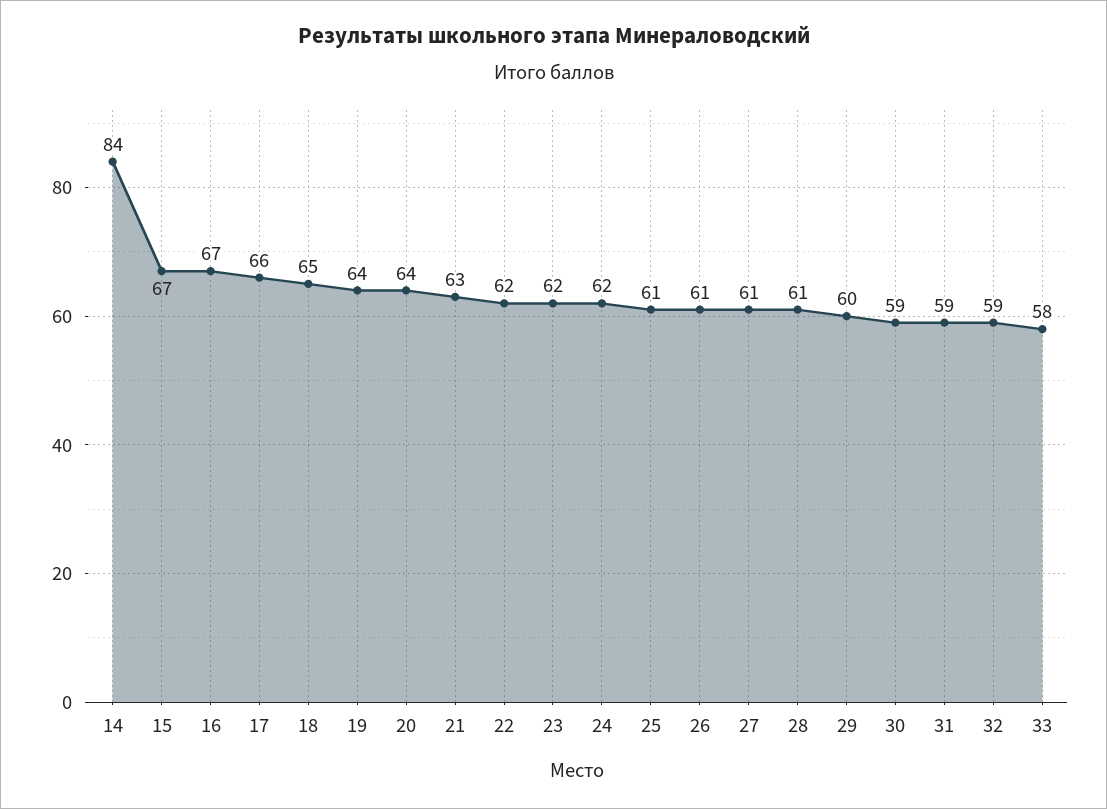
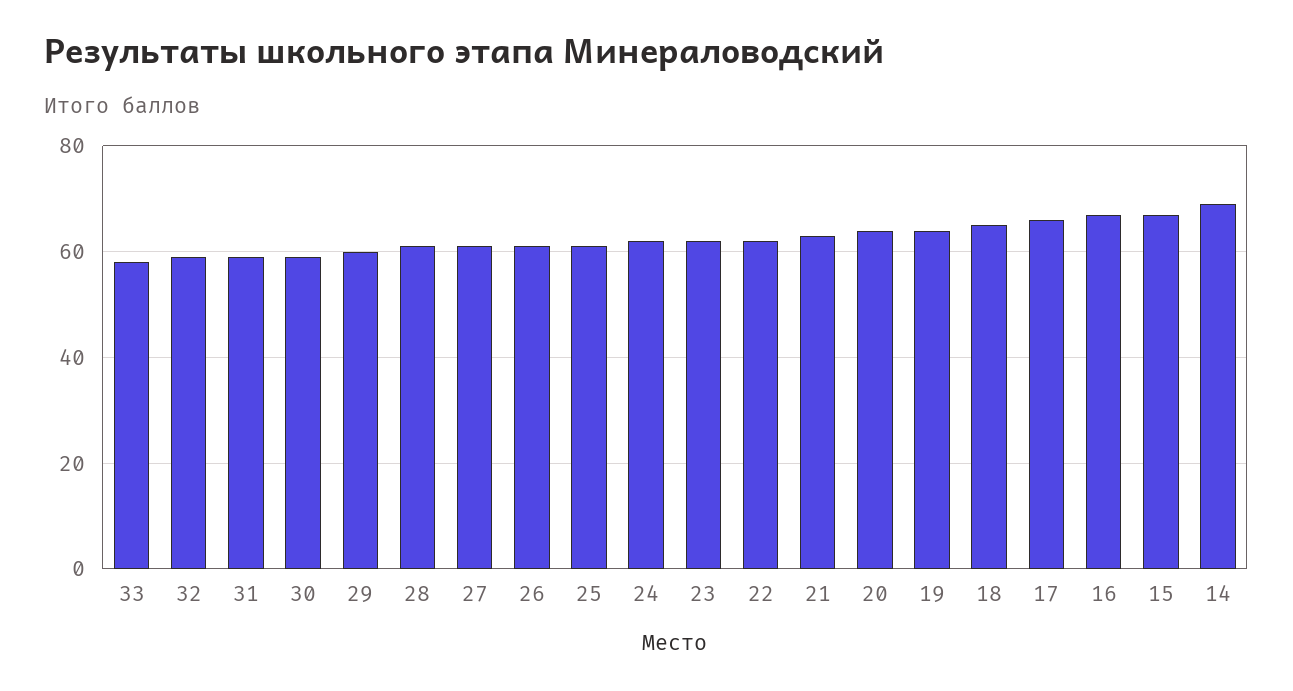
14: 84 -> 70

